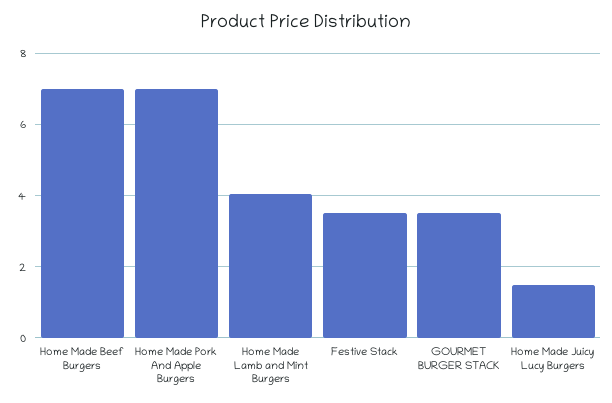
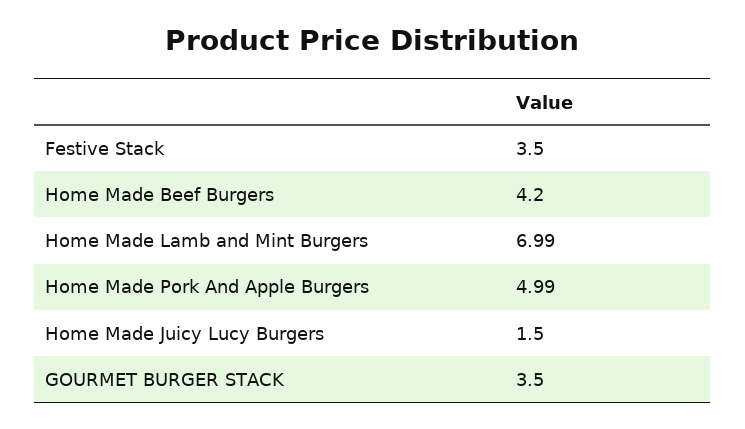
Home Made Beef Burgers: 7 -> 4.2
Home Made Pork And Apple Burgers: 7 -> 4.99
Home Made Lamb and Mint Burgers: 4 -> 6.99

